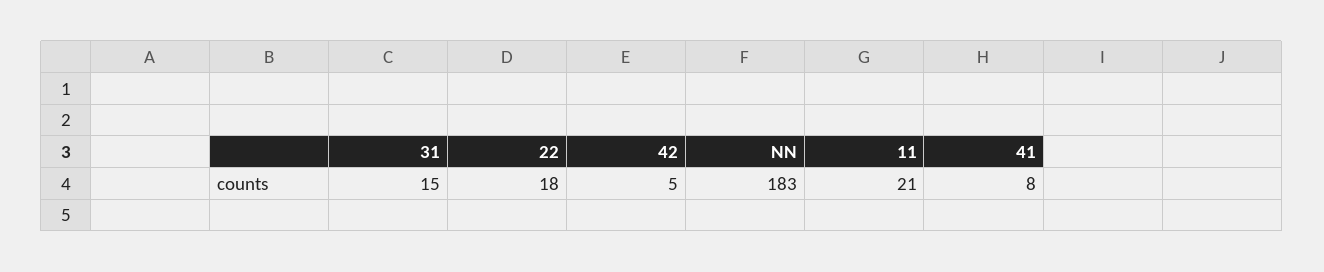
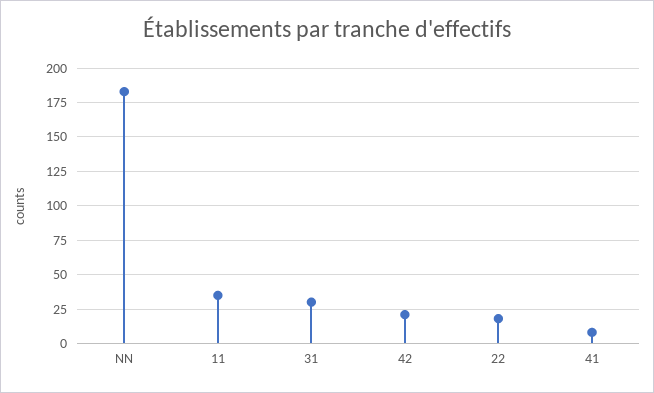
31: 15 -> 30
42: 5 -> 20
11: 21 -> 35

